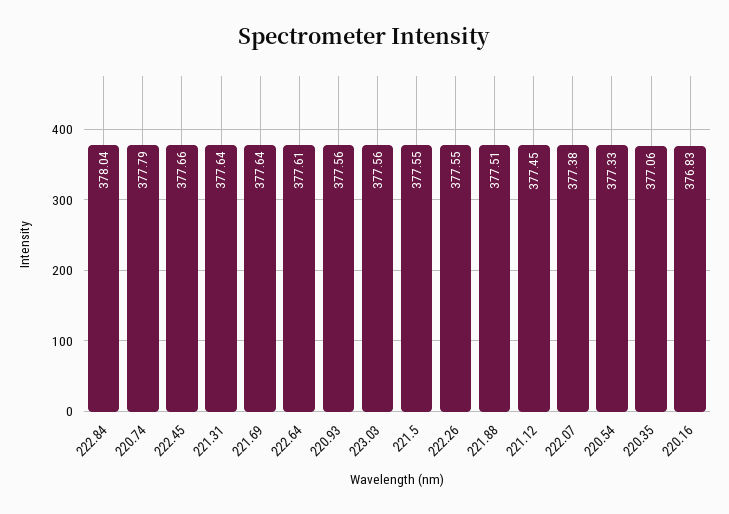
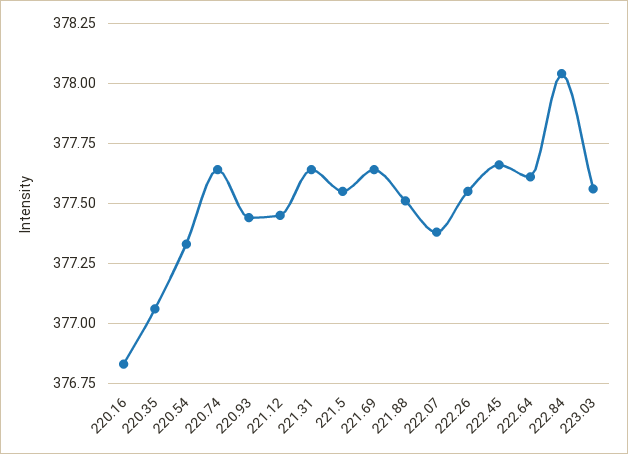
220.74: 377.79 -> 377.65
220.93: 377.56 -> 377.45

